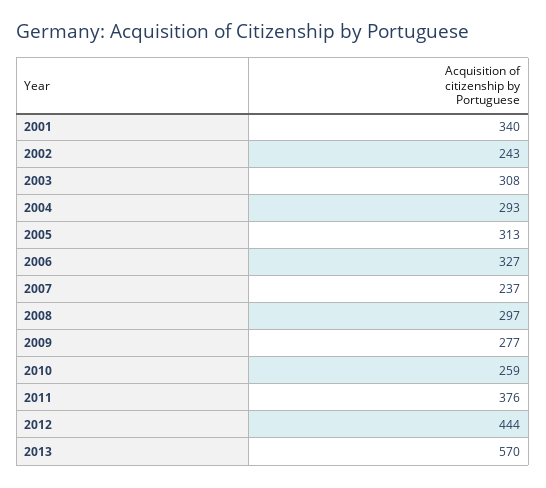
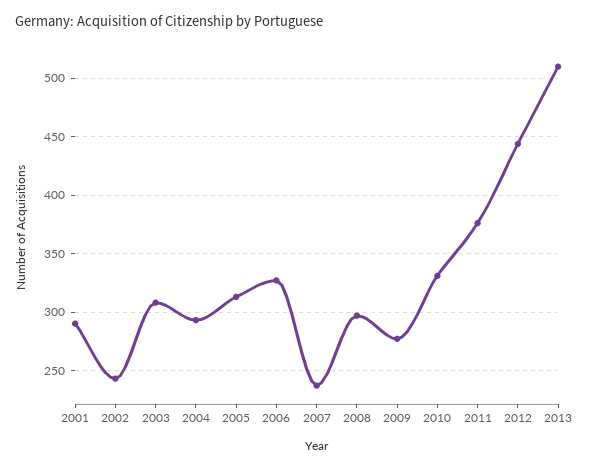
2001: 340 -> 290
2010: 259 -> 330
2013: 570 -> 510

